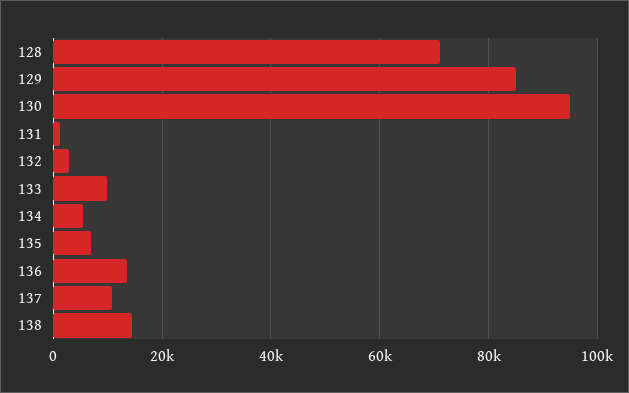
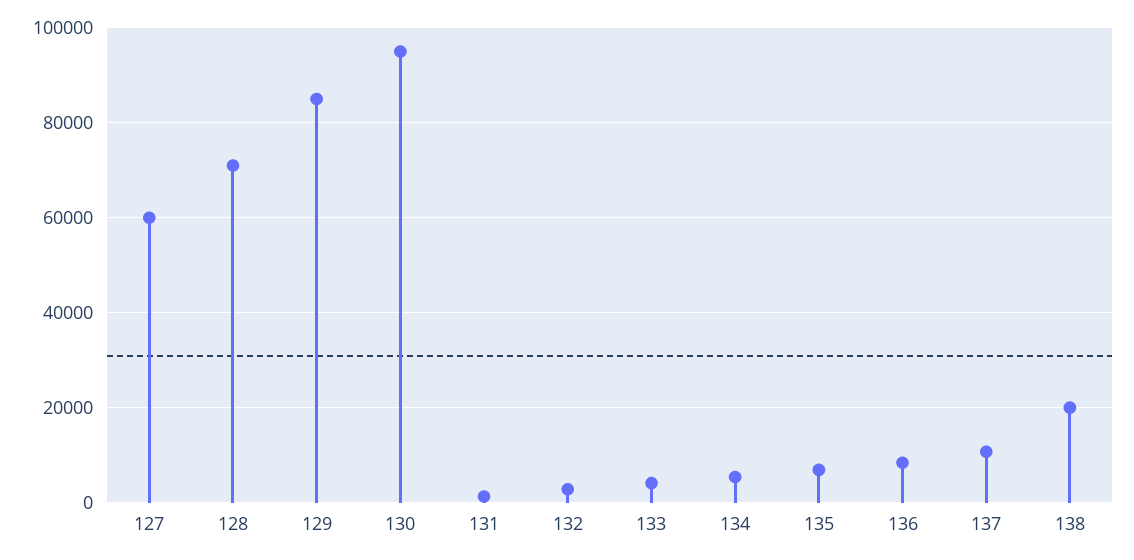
133: 10000 -> 4000
136: 14000 -> 8000
138: 14000 -> 20000
127: none -> 60000

